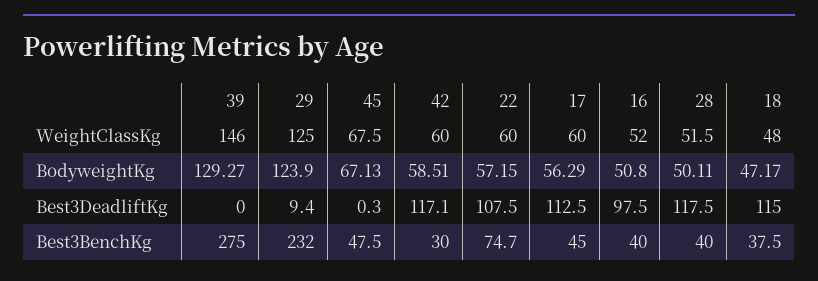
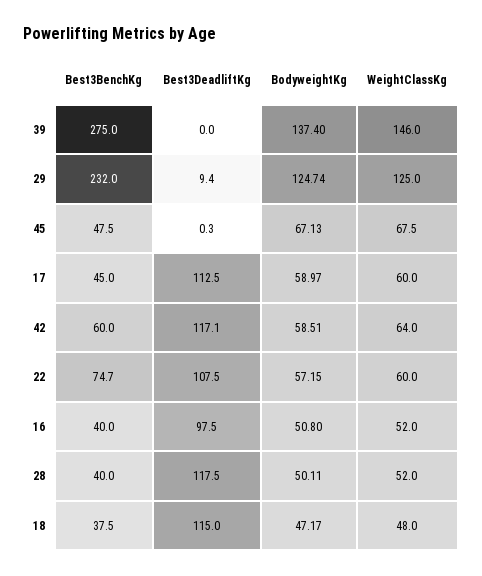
42, WeightClassKg: 60 -> 64
28, WeightClassKg: 51.5 -> 52
39, BodyweightKg: 129.27 -> 137.4
29, BodyweightKg: 123.9 -> 124.74
17, BodyweightKg: 56.29 -> 58.97
42, Best3BenchKg: 30 -> 60

